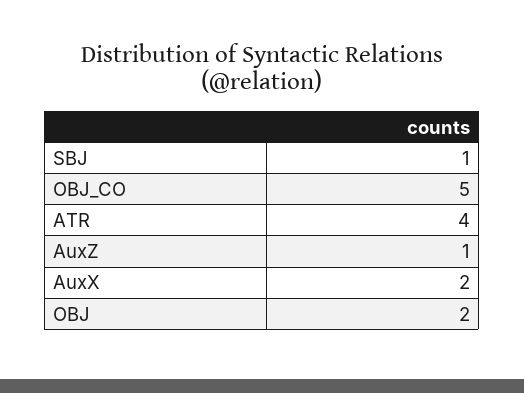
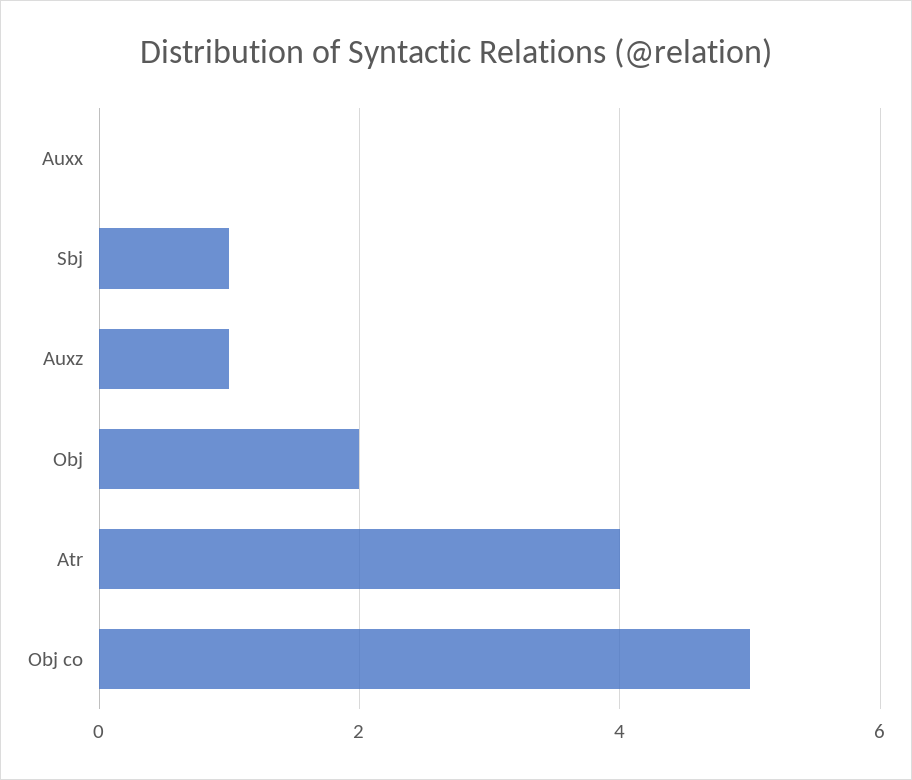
AuxX: 2 -> 0

